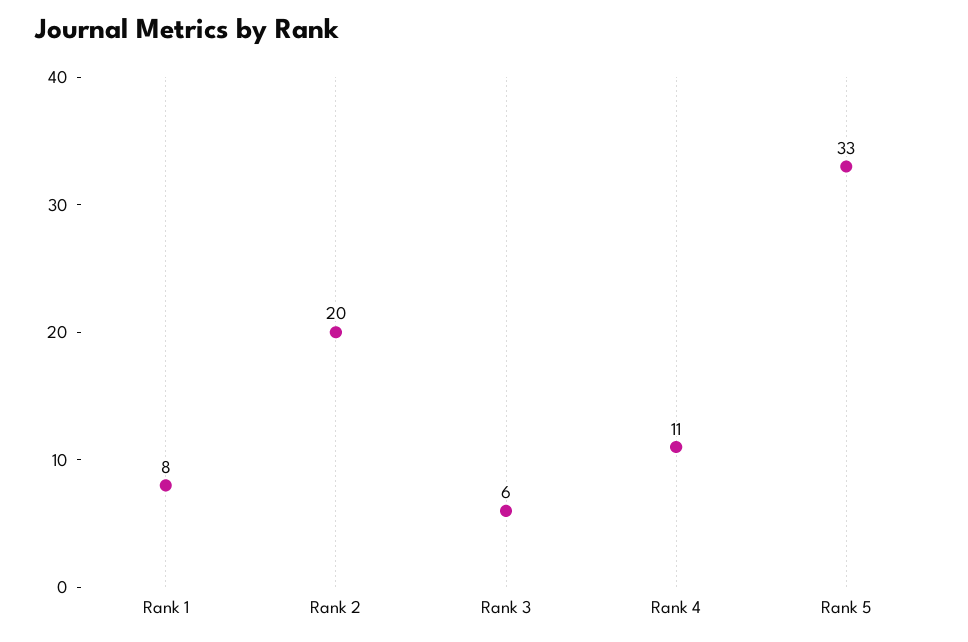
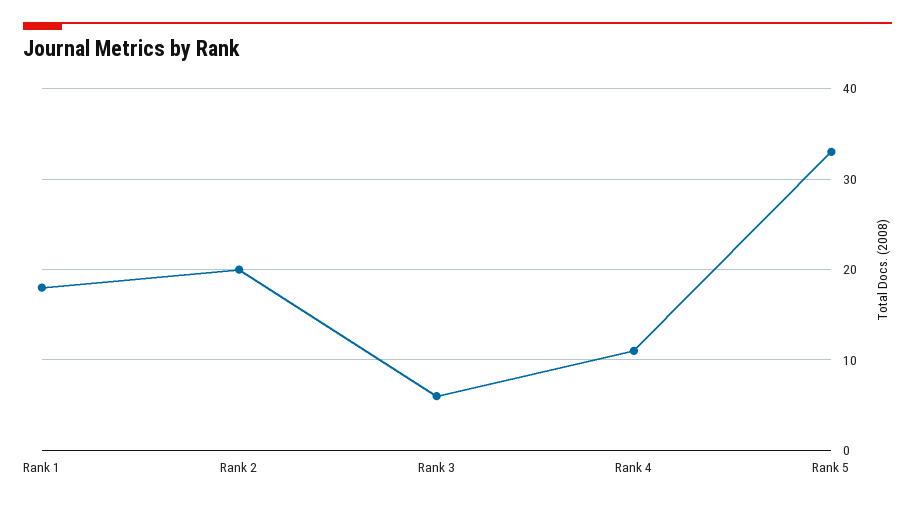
Rank 1: 8 -> 18

